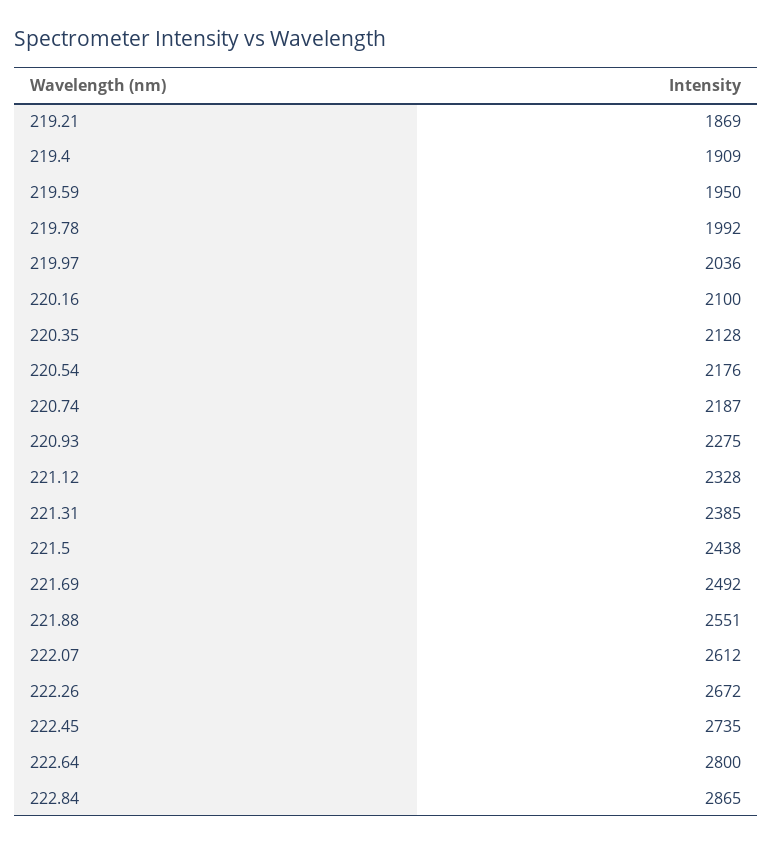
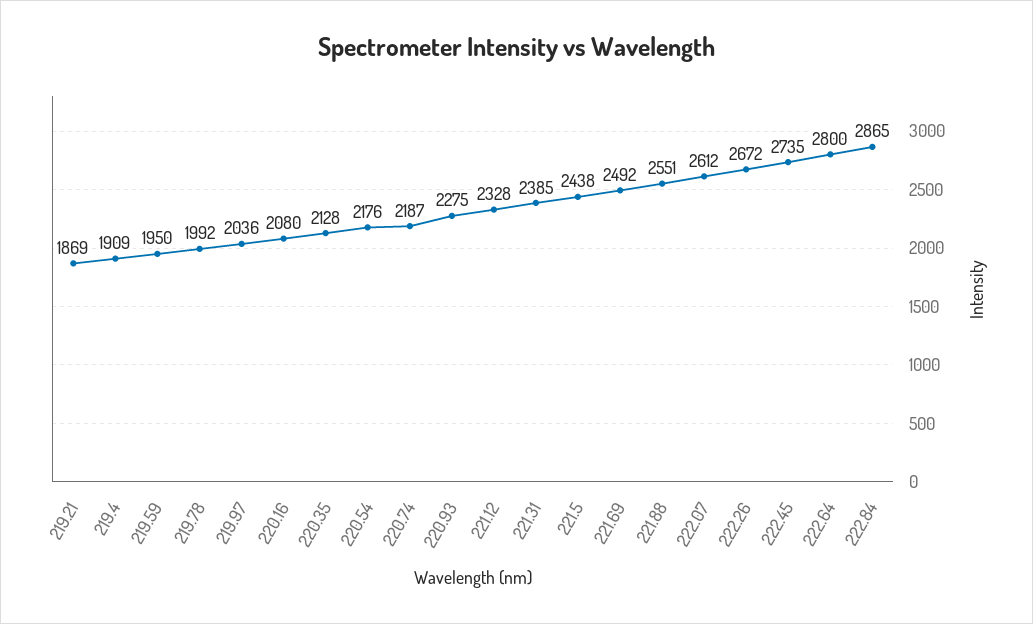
220.16: 2100 -> 2080

